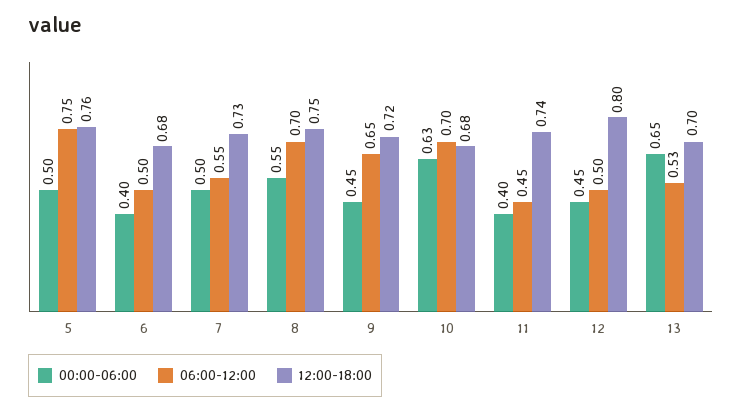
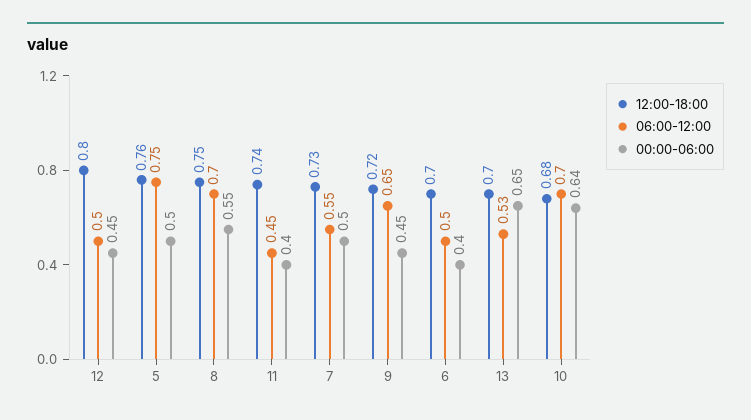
12:00-18:00, 6: 0.68 -> 0.7
00:00-06:00, 10: 0.63 -> 0.64

